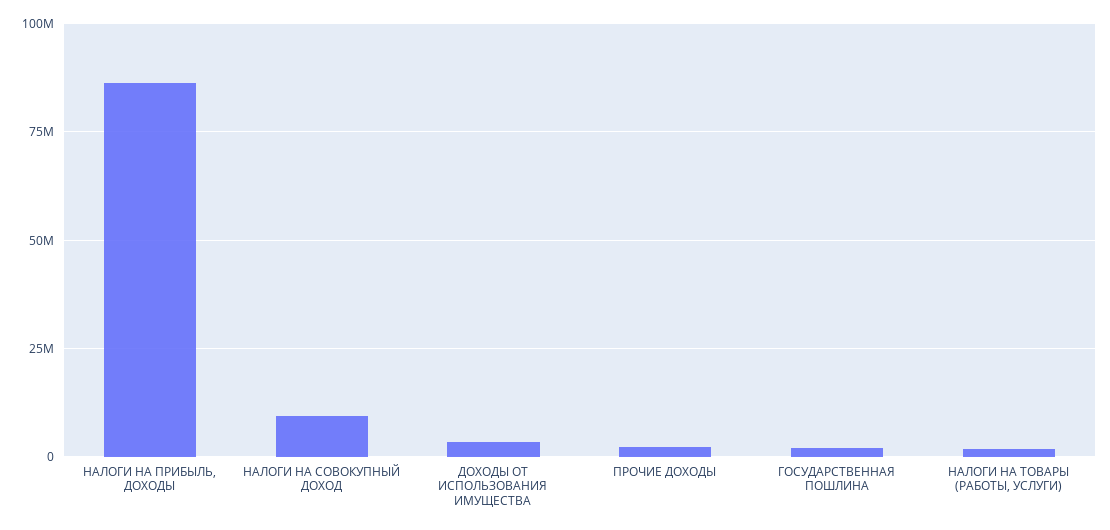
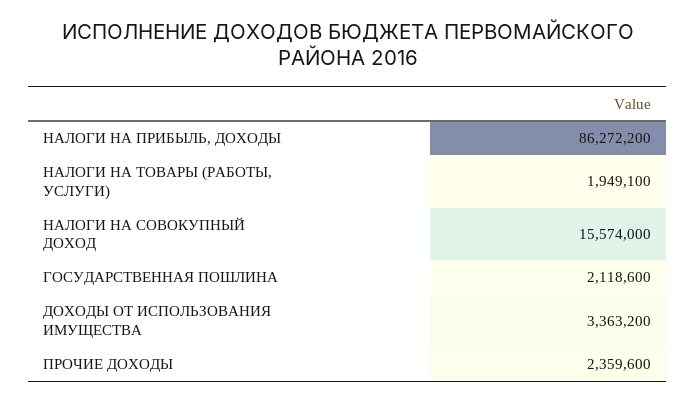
НАЛОГИ НА СОВОКУПНЫЙ ДОХОД: 10000000 -> 15574000

